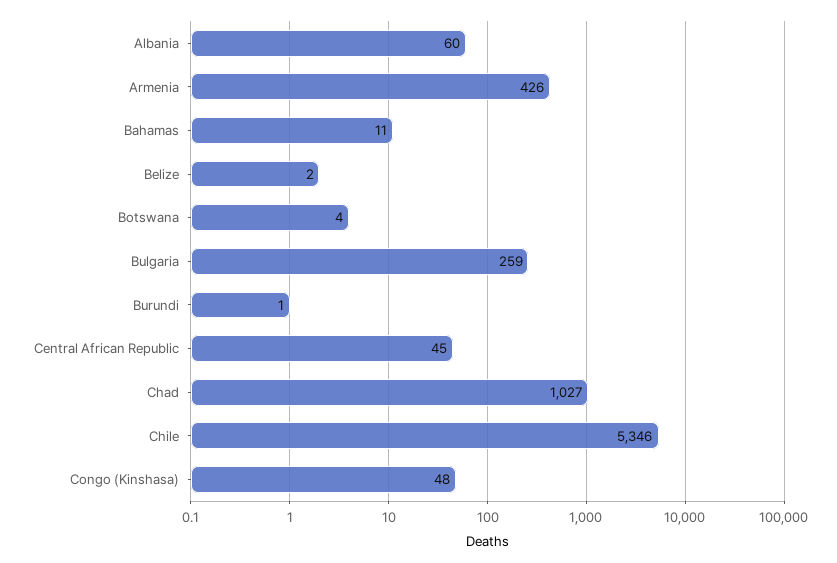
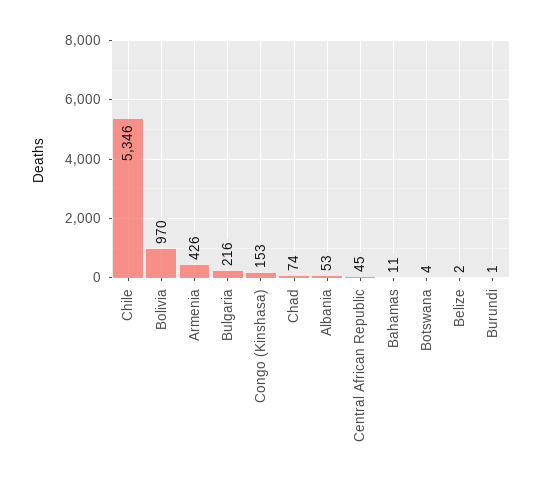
Albania: 60 -> 53
Bulgaria: 259 -> 216
Chad: 1027 -> 74
Congo (Kinshasa): 48 -> 153
Bolivia: none -> 970

